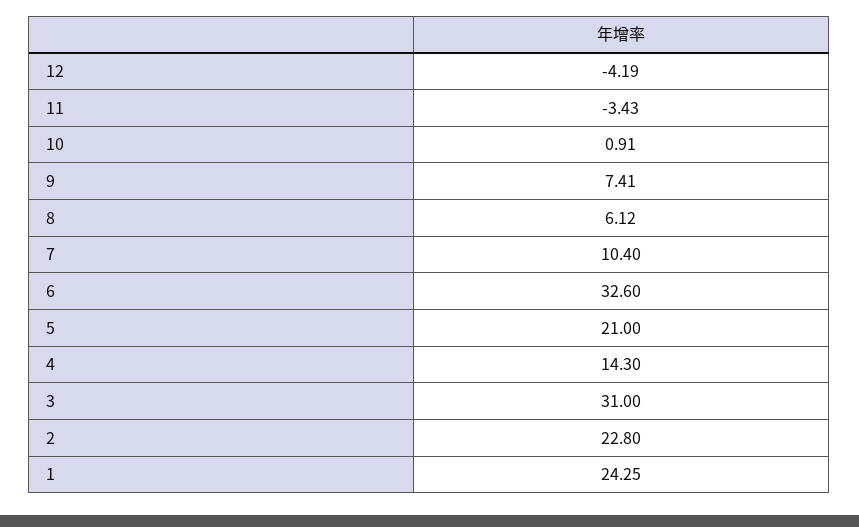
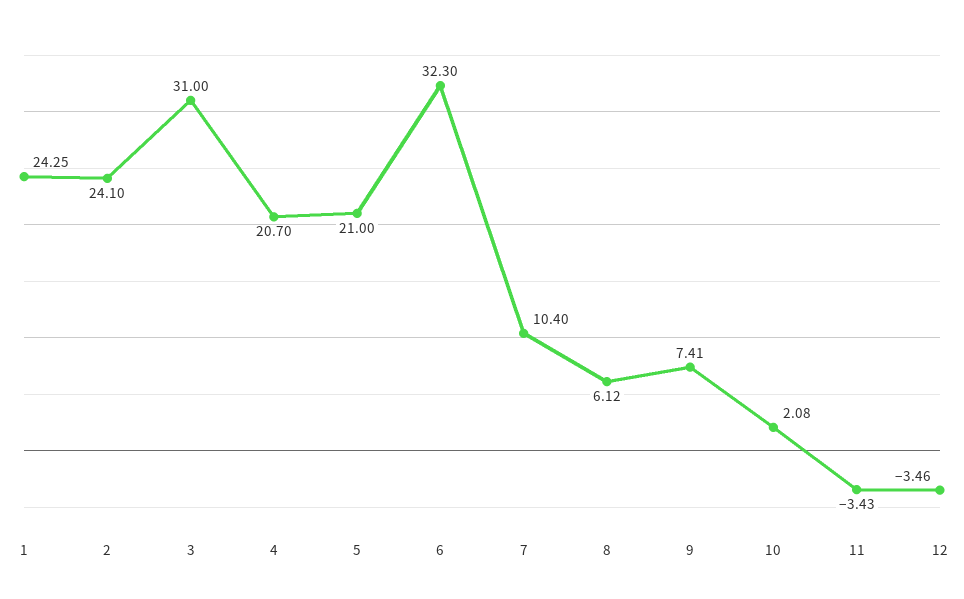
12: -4.19 -> -3.46
10: 0.91 -> 2.08
6: 32.6 -> 32.3
4: 14.3 -> 20.7
2: 22.8 -> 24.1

